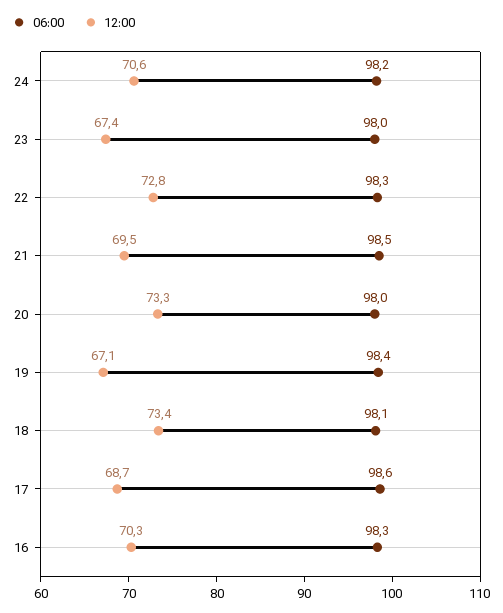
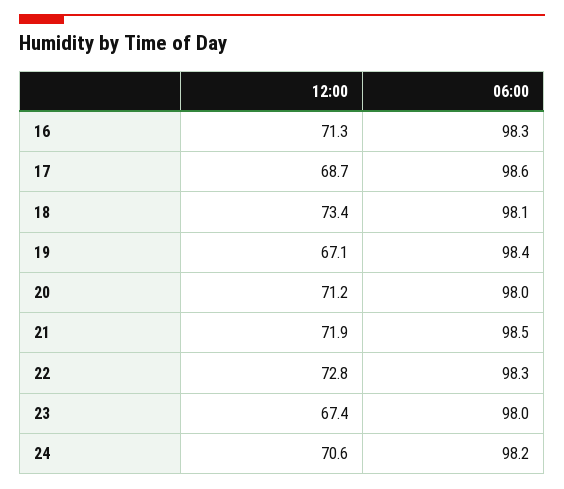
12:00, 21: 69.5 -> 71.9
12:00, 20: 73.3 -> 71.2
12:00, 16: 70.3 -> 71.3

